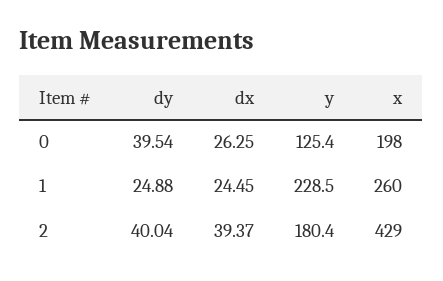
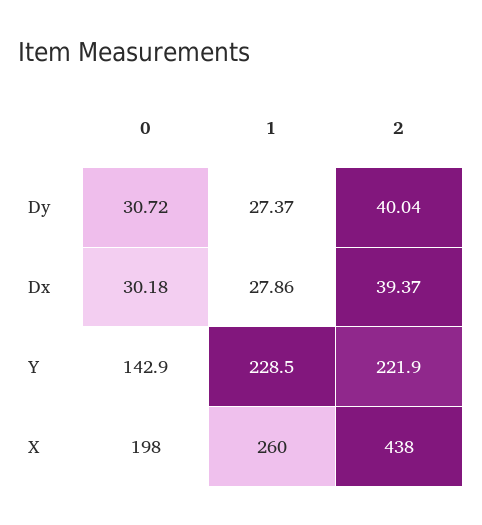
dy, 0: 39.54 -> 30.72
dx, 0: 26.25 -> 30.18
y, 0: 125.4 -> 142.9
dy, 1: 24.88 -> 27.37
dx, 1: 24.45 -> 27.86
y, 2: 180.4 -> 221.9
x, 2: 429 -> 438

